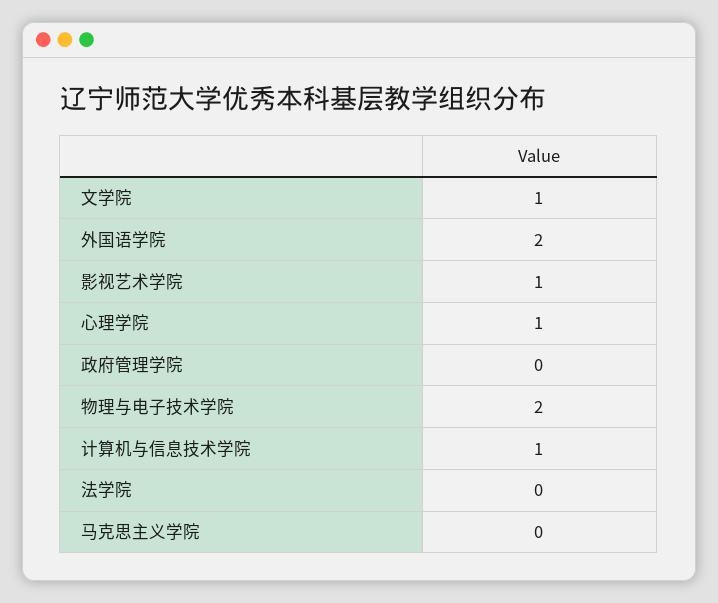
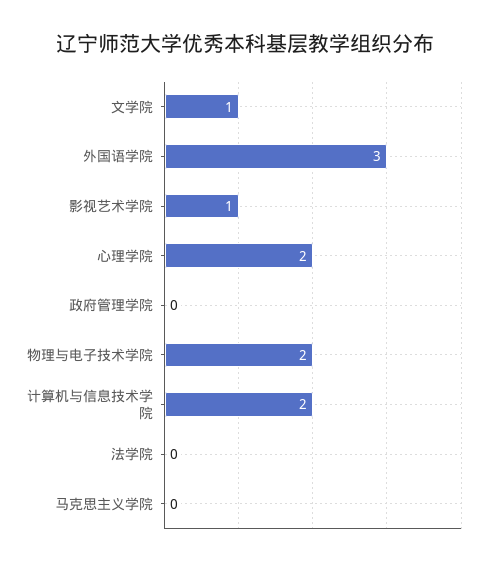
外国语学院: 2 -> 3
心理学院: 1 -> 2
计算机与信息技术学院: 1 -> 2

